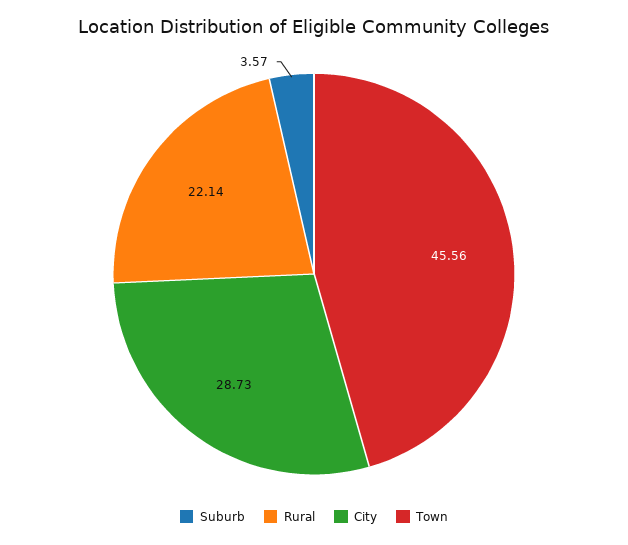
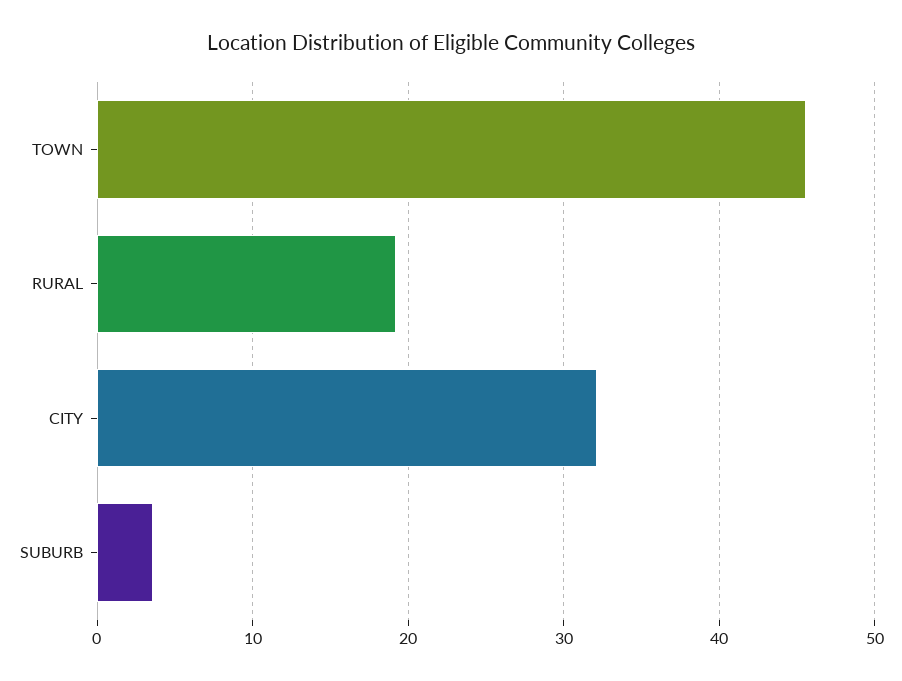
Rural: 22.14 -> 19
City: 28.73 -> 32

